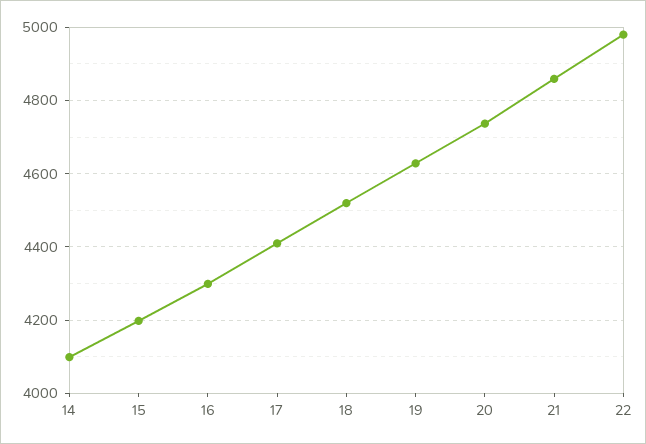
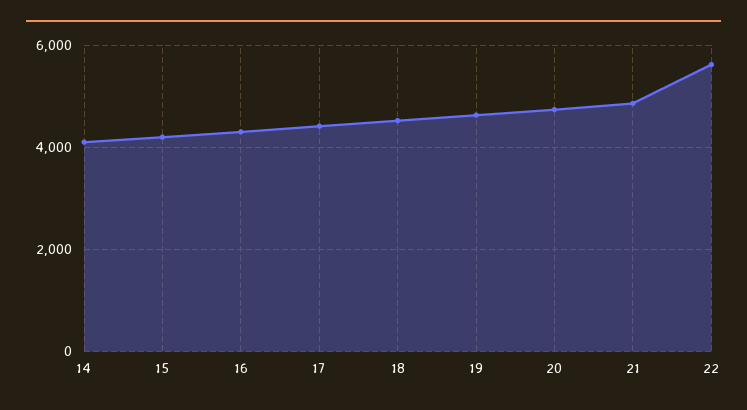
22: 4980 -> 5600

